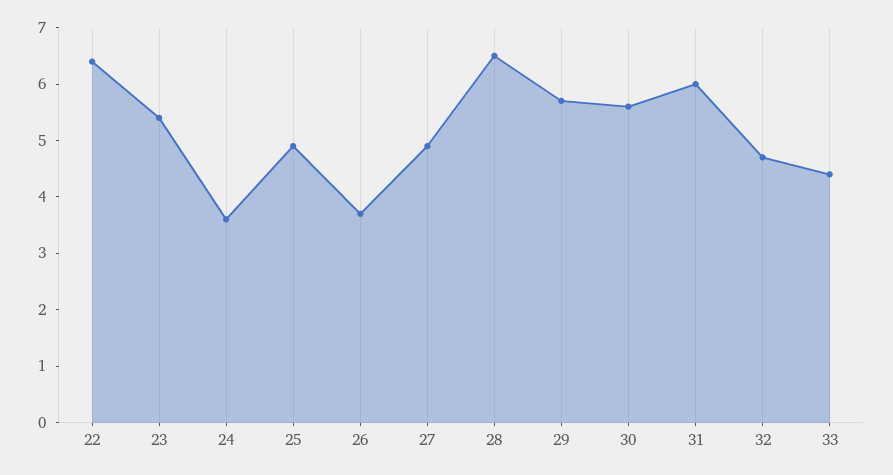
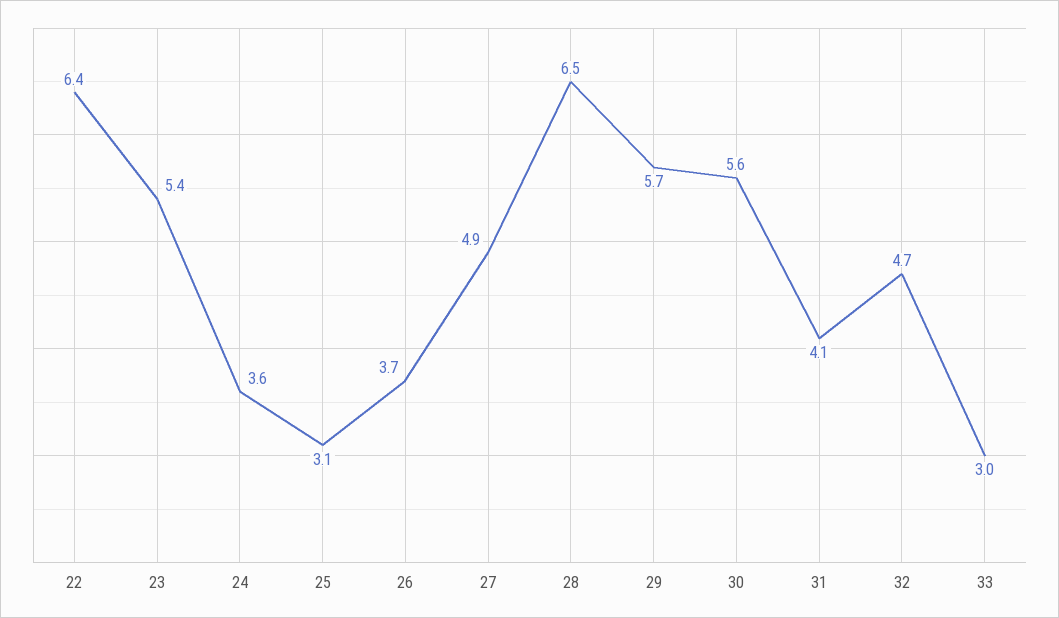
25: 5 -> 3.1
31: 6 -> 4.1
33: 4.5 -> 3

